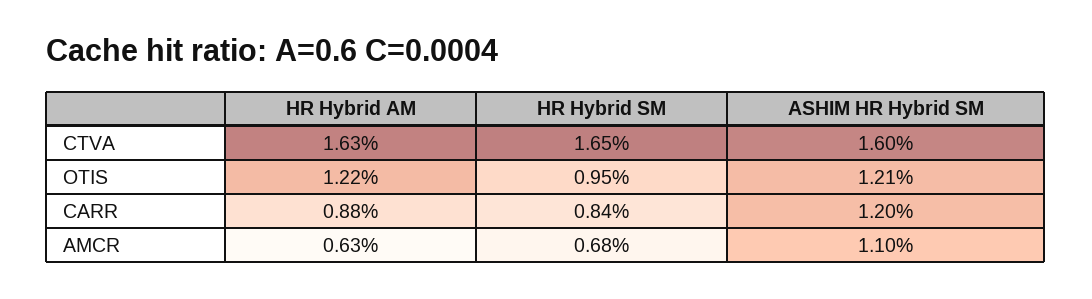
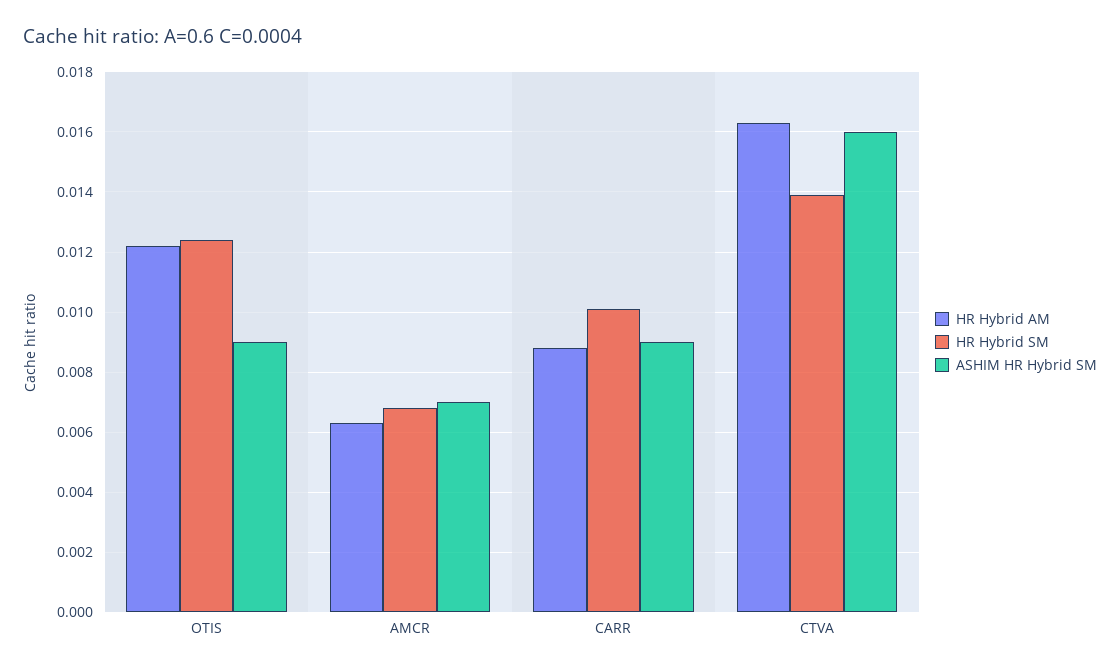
HR Hybrid SM, CTVA: 0.0165 -> 0.014
HR Hybrid SM, OTIS: 0.0095 -> 0.0125
ASHIM HR Hybrid SM, OTIS: 0.0121 -> 0.009
HR Hybrid SM, CARR: 0.0084 -> 0.01
ASHIM HR Hybrid SM, CARR: 0.012 -> 0.009
ASHIM HR Hybrid SM, AMCR: 0.011 -> 0.007

